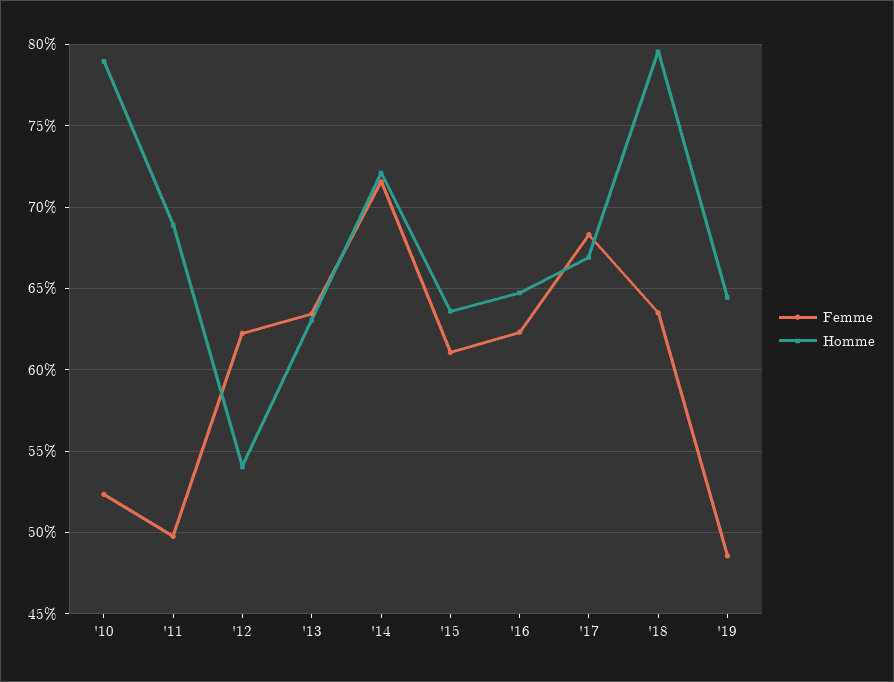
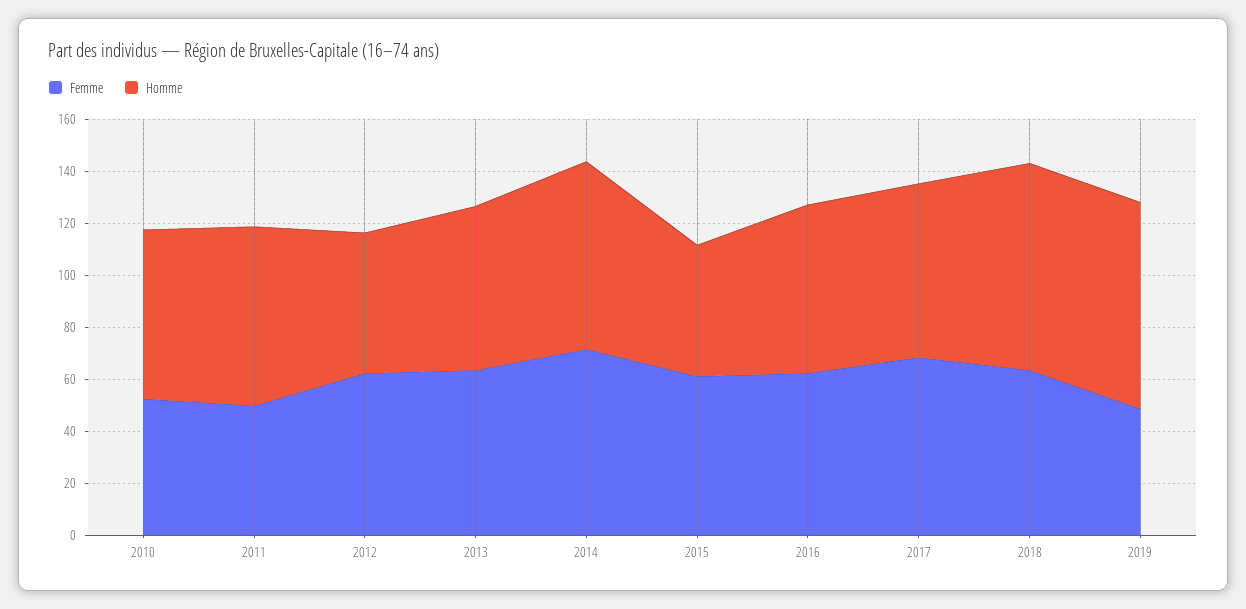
Homme, '10: 79 -> 65
Homme, '15: 63.5 -> 50
Homme, '19: 64.5 -> 80

